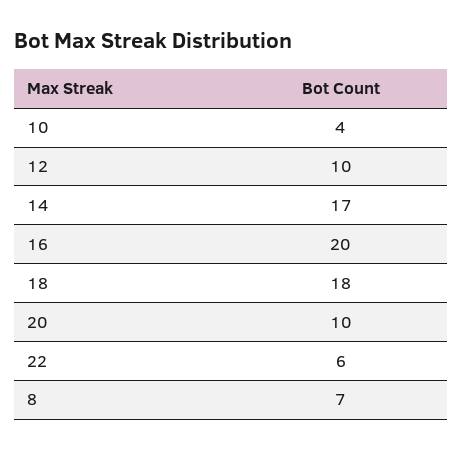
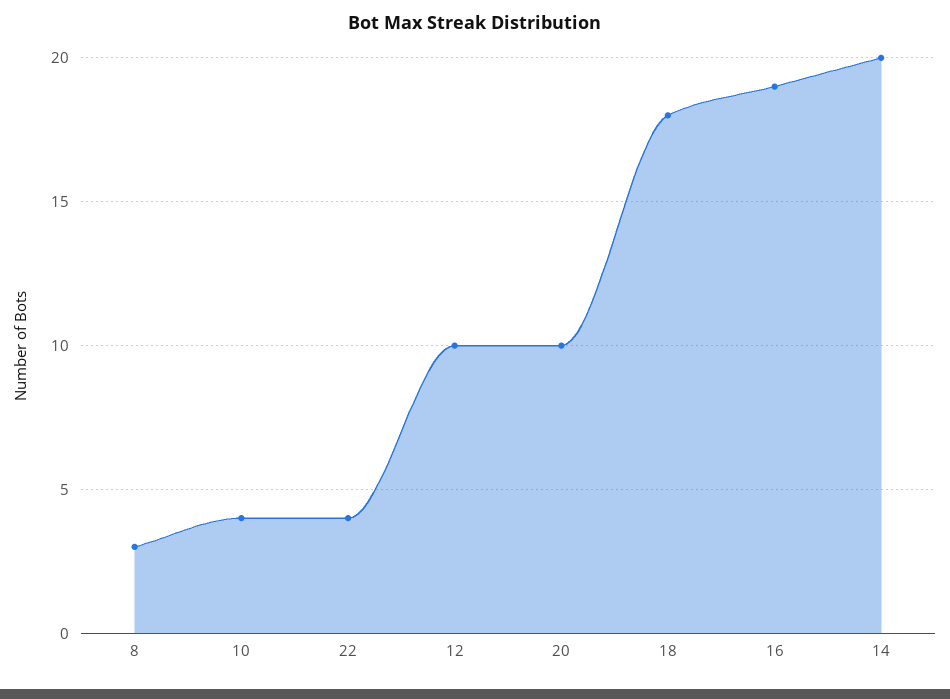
14: 17 -> 20
16: 20 -> 19
22: 6 -> 4
8: 7 -> 3

